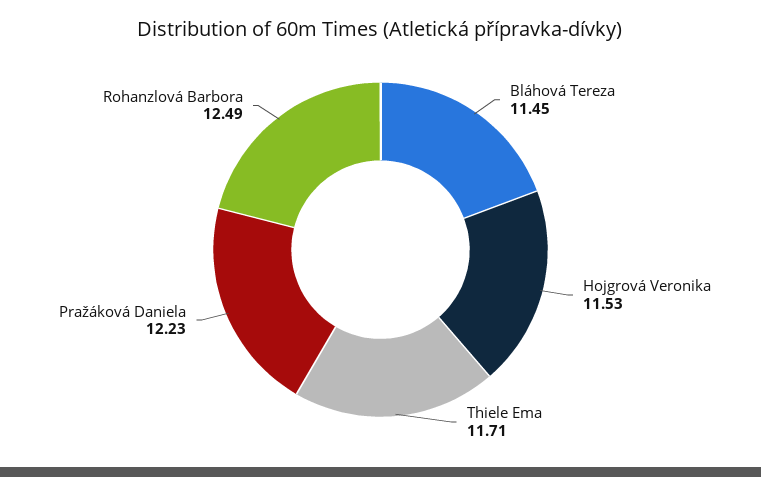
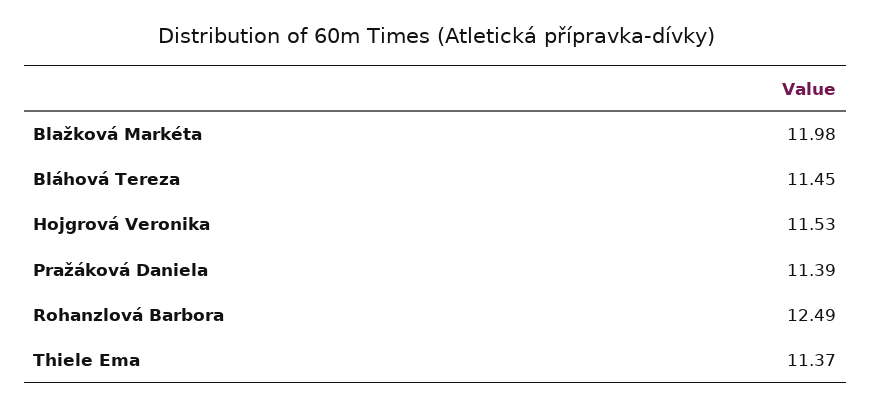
Thiele Ema: 11.71 -> 11.37
Pražáková Daniela: 12.23 -> 11.39
Blažková Markéta: none -> 11.98

